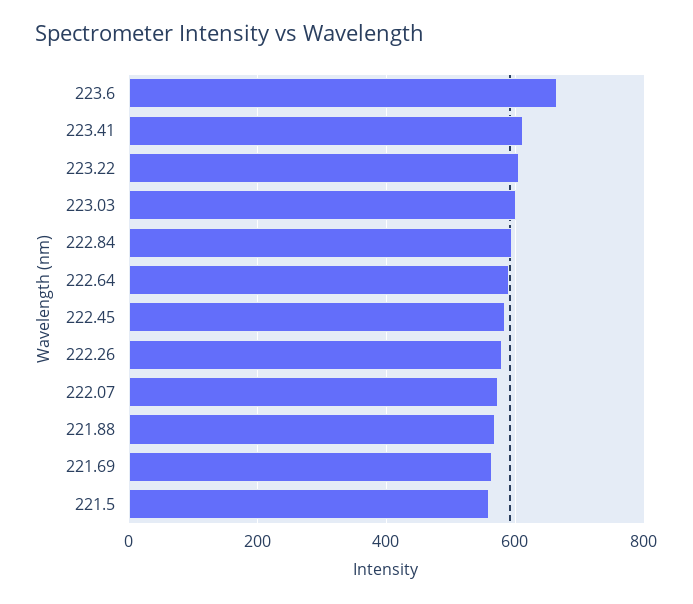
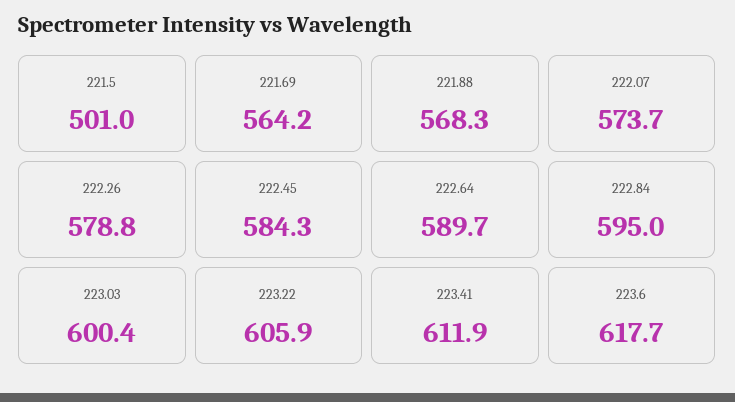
223.6: 660 -> 617.7
221.5: 560 -> 501

